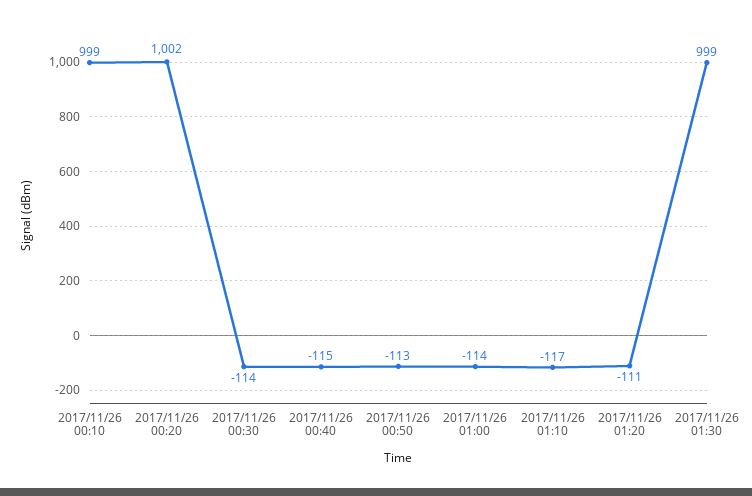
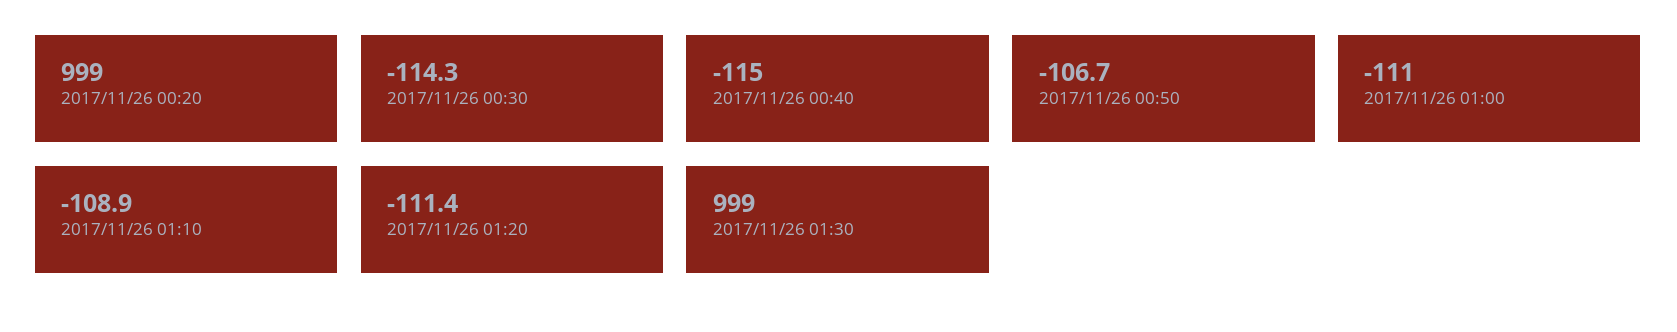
2017/11/26 00:10: 999 -> none
2017/11/26 00:20: 1002 -> 999
2017/11/26 00:50: -113 -> -106.7
2017/11/26 01:00: -114 -> -111
2017/11/26 01:10: -117 -> -108.9

